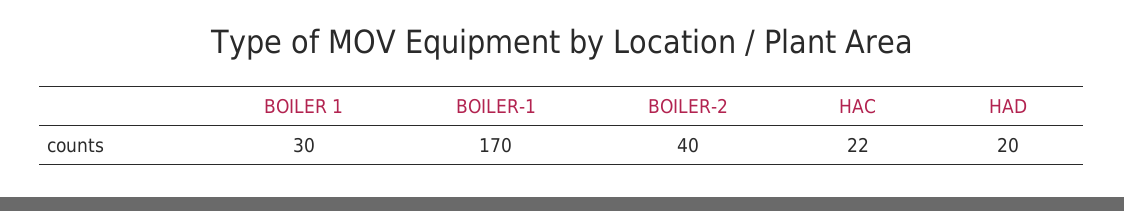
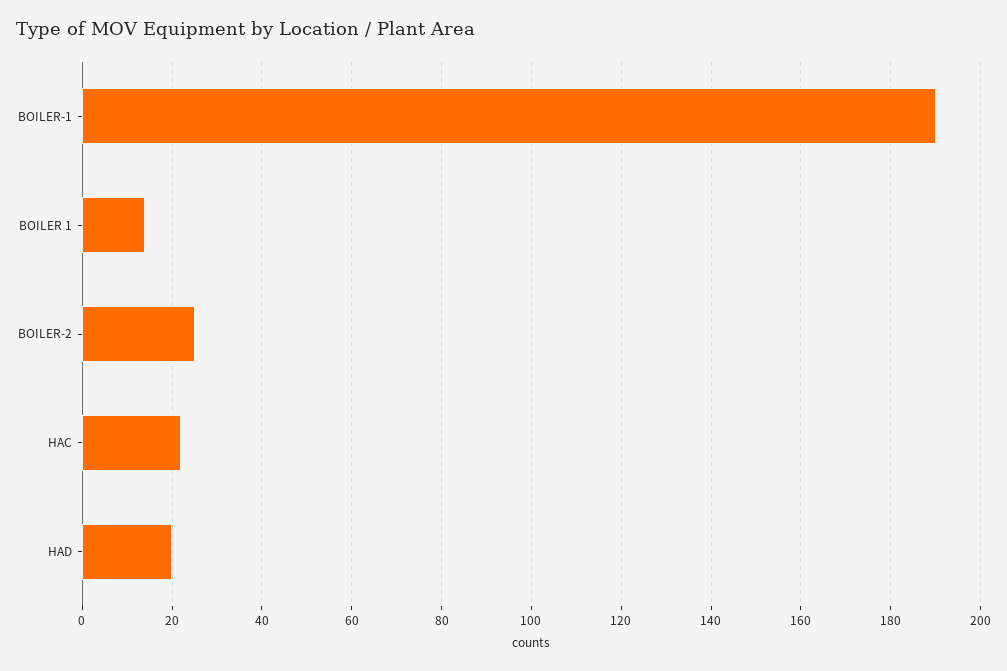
BOILER 1: 30 -> 15
BOILER-1: 170 -> 190
BOILER-2: 40 -> 25

